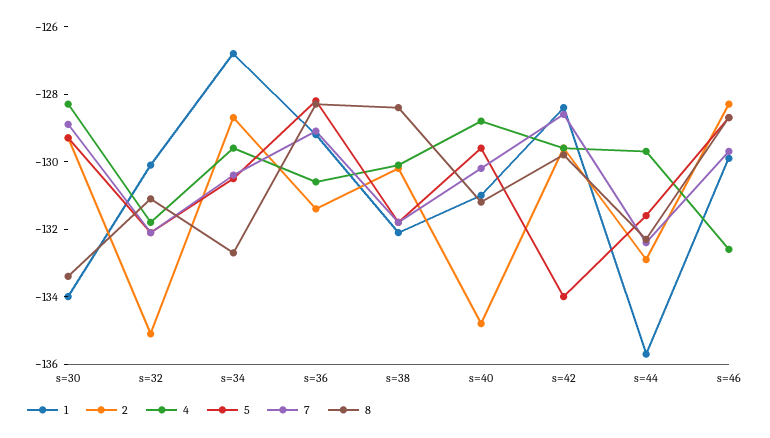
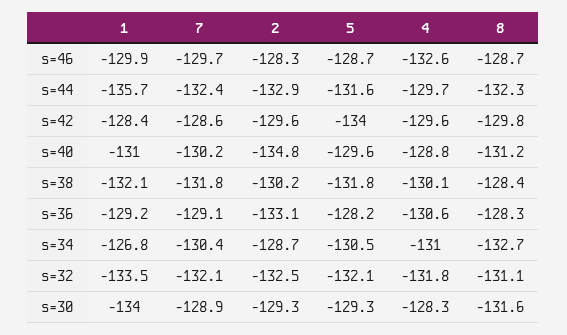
8, s=30: -133.5 -> -131.6
1, s=32: -130 -> -133.5
2, s=32: -135 -> -132.5
4, s=34: -129.5 -> -131
2, s=36: -131.5 -> -133.1

